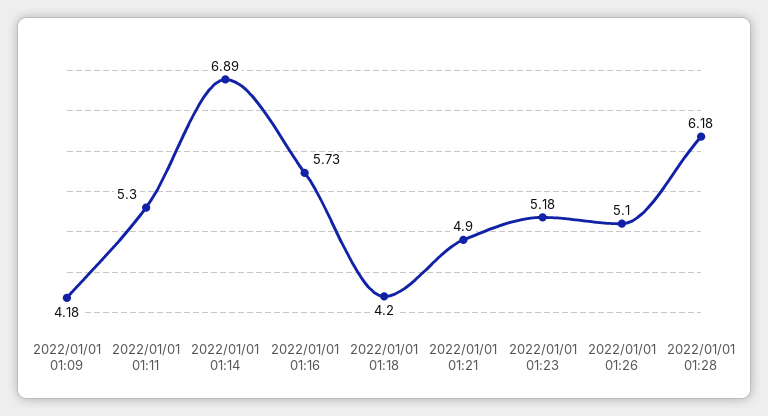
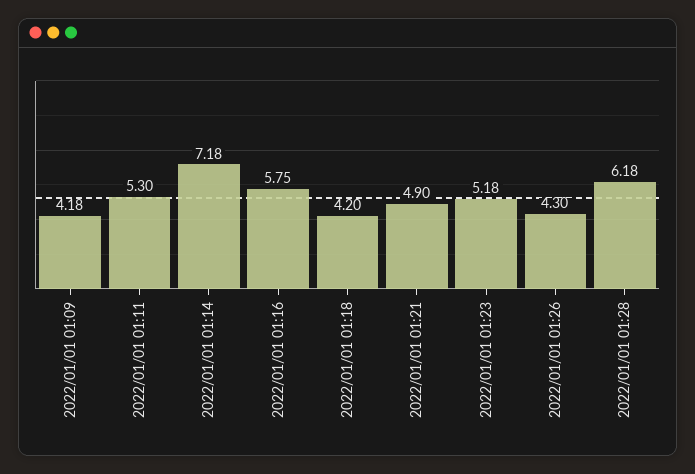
2022/01/01 01:14: 6.89 -> 7.18
2022/01/01 01:16: 5.73 -> 5.75
2022/01/01 01:26: 5.1 -> 4.3

